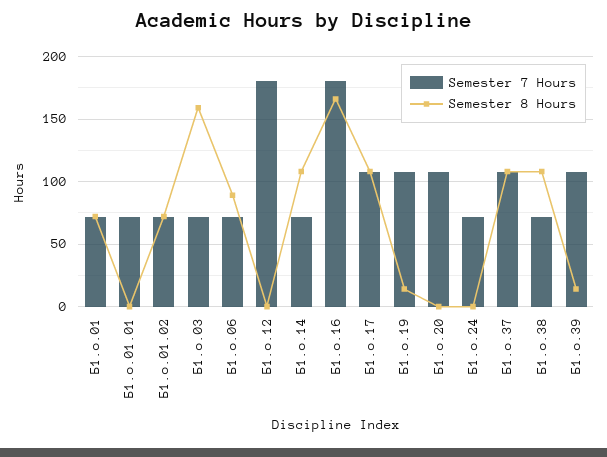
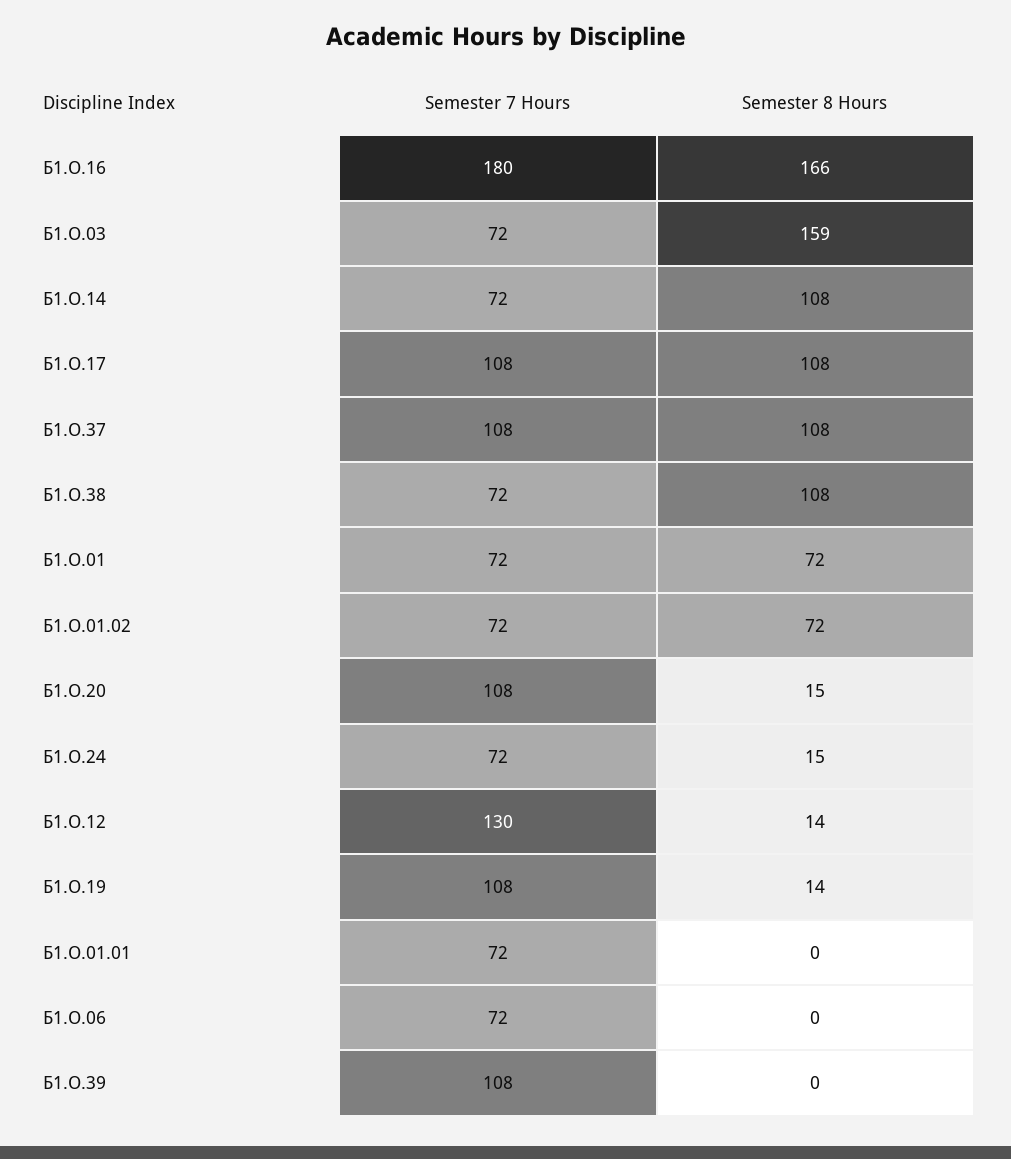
Semester 8 Hours, Б1.о.06: 90 -> 0
Semester 7 Hours, Б1.о.12: 180 -> 130
Semester 8 Hours, Б1.о.12: 0 -> 14
Semester 8 Hours, Б1.о.20: 0 -> 15
Semester 8 Hours, Б1.о.24: 0 -> 15
Semester 8 Hours, Б1.о.39: 15 -> 0

